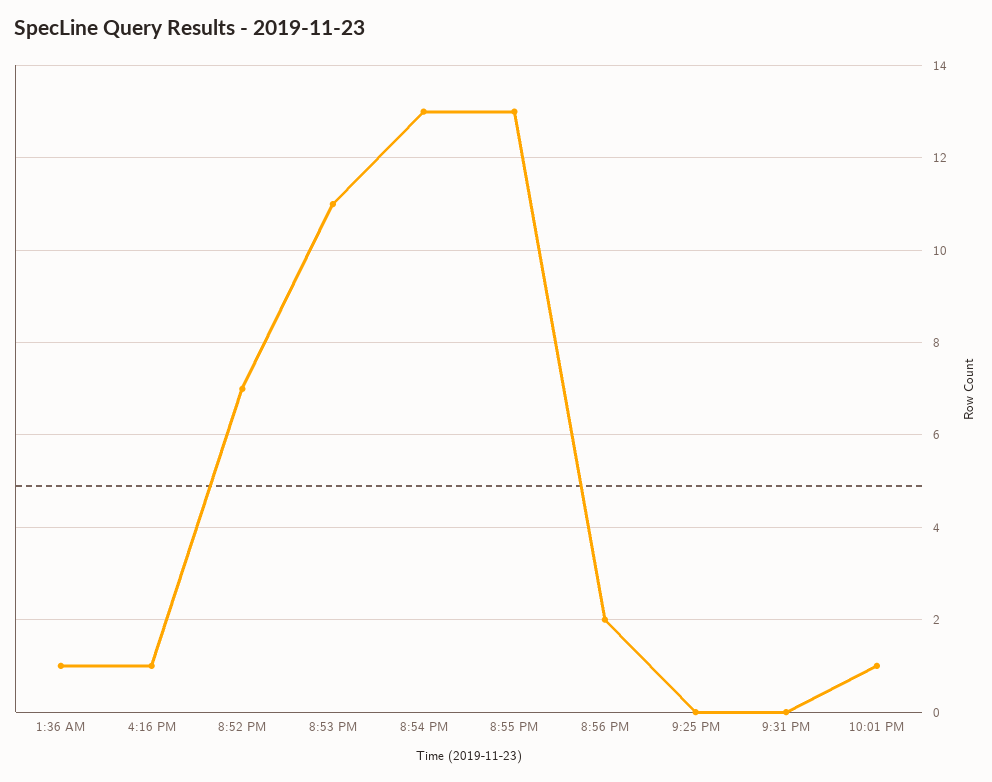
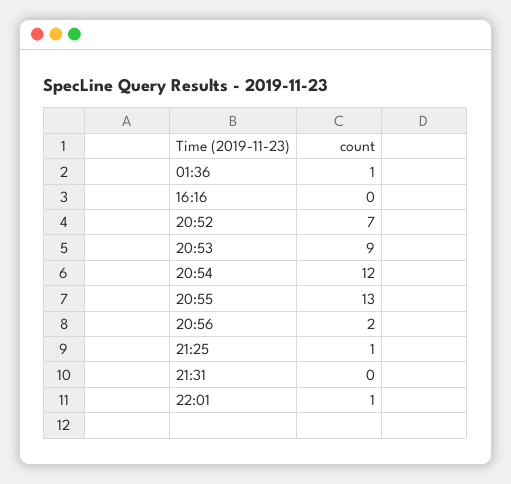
4:16 PM: 1 -> 0
8:53 PM: 11 -> 9
8:54 PM: 13 -> 12
9:25 PM: 0 -> 1

